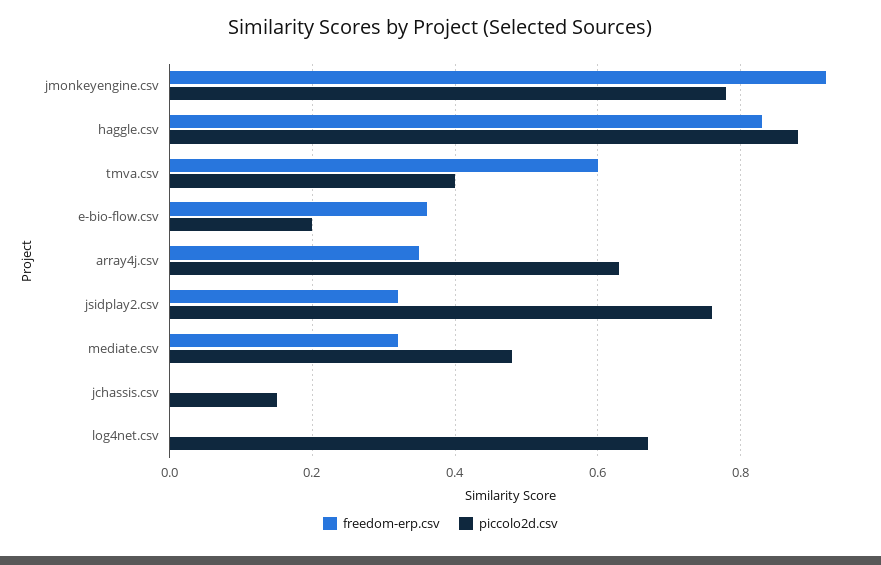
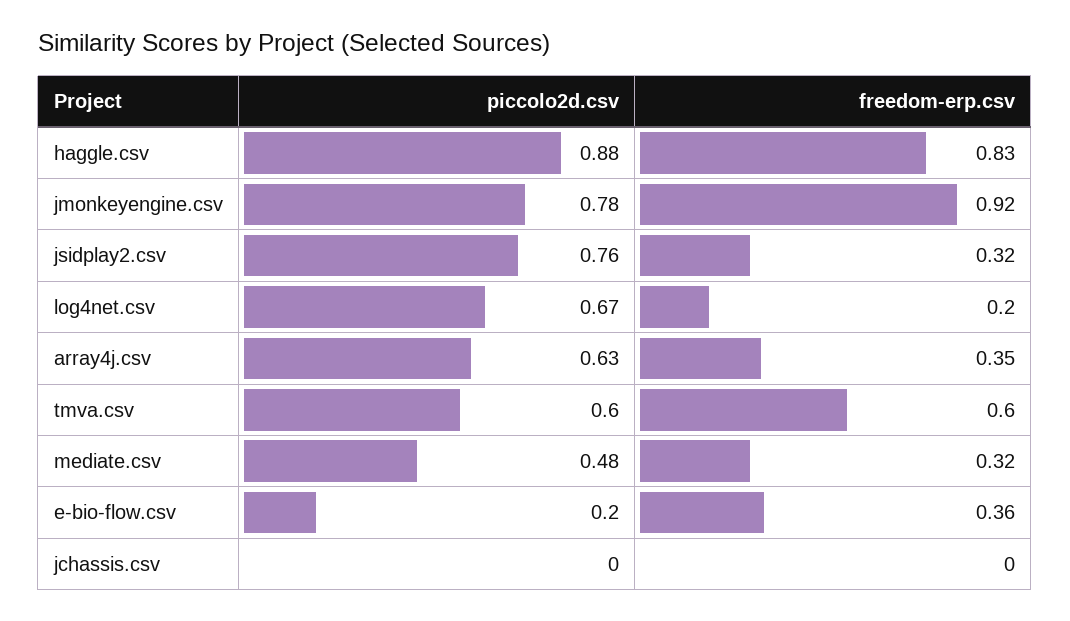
piccolo2d.csv, tmva.csv: 0.4 -> 0.6
piccolo2d.csv, jchassis.csv: 0.15 -> 0
freedom-erp.csv, log4net.csv: 0 -> 0.2

